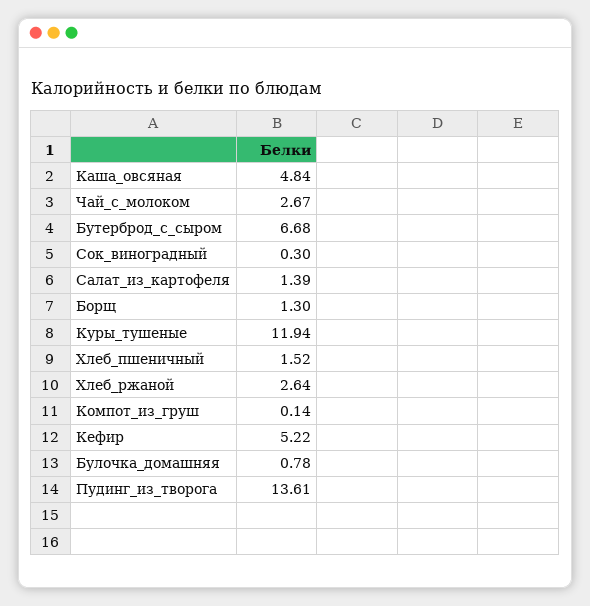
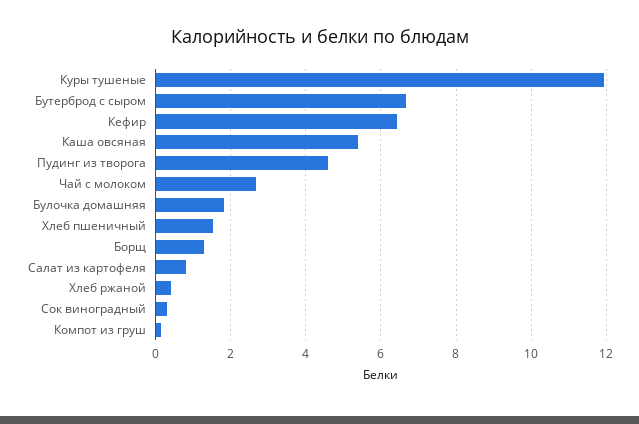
Каша_овсяная: 4.84 -> 5.4
Салат_из_картофеля: 1.39 -> 0.8
Хлеб_ржаной: 2.64 -> 0.4
Кефир: 5.22 -> 6.4
Булочка_домашняя: 0.78 -> 1.8
Пудинг_из_творога: 13.61 -> 4.6

